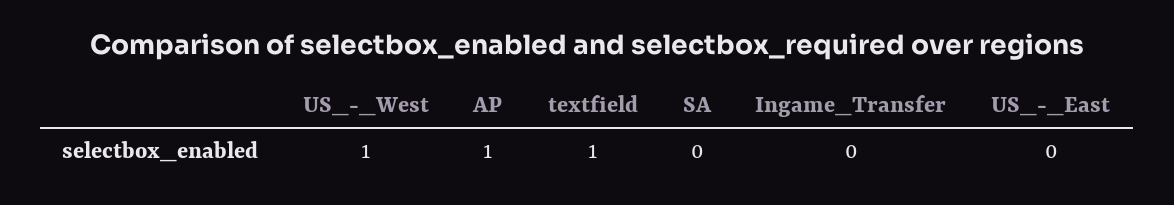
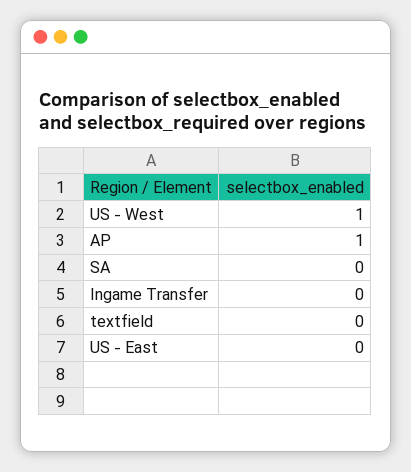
textfield: 1 -> 0

